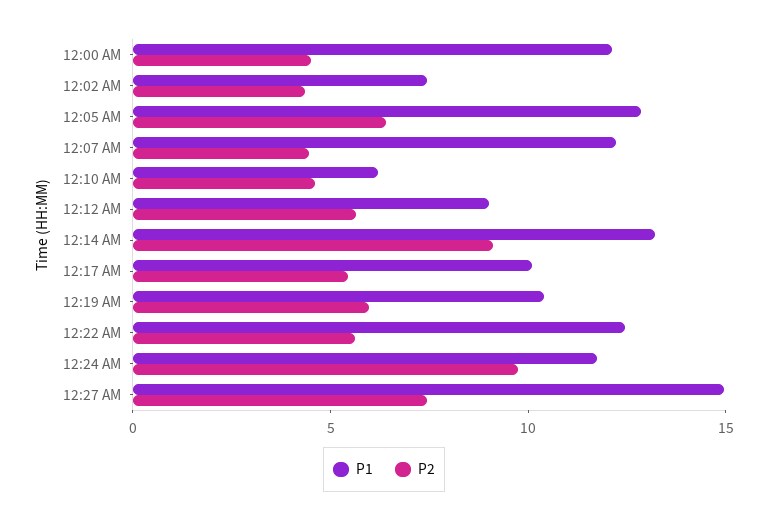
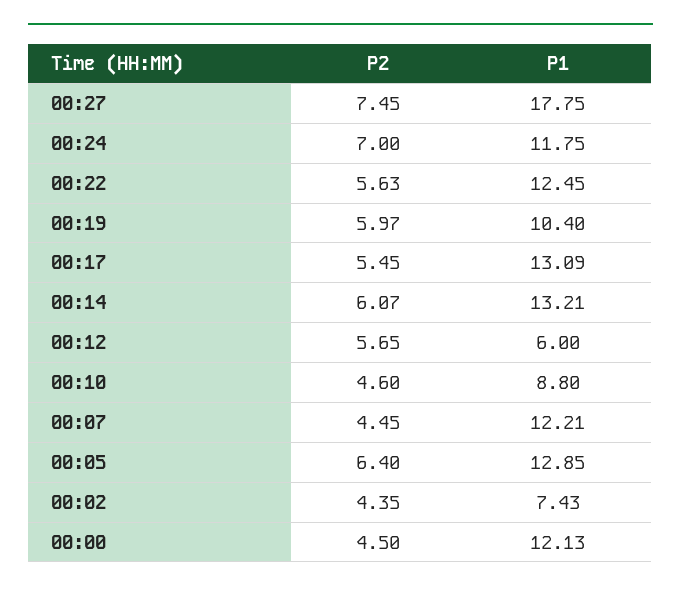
P1, 12:10 AM: 6 -> 8.8
P1, 12:12 AM: 9 -> 6
P2, 12:14 AM: 9 -> 6.07
P1, 12:17 AM: 10 -> 13.09
P2, 12:24 AM: 10 -> 7
P1, 12:27 AM: 15 -> 17.75

